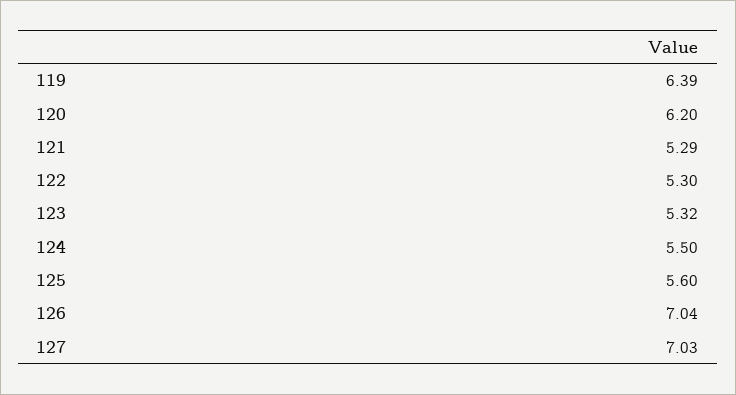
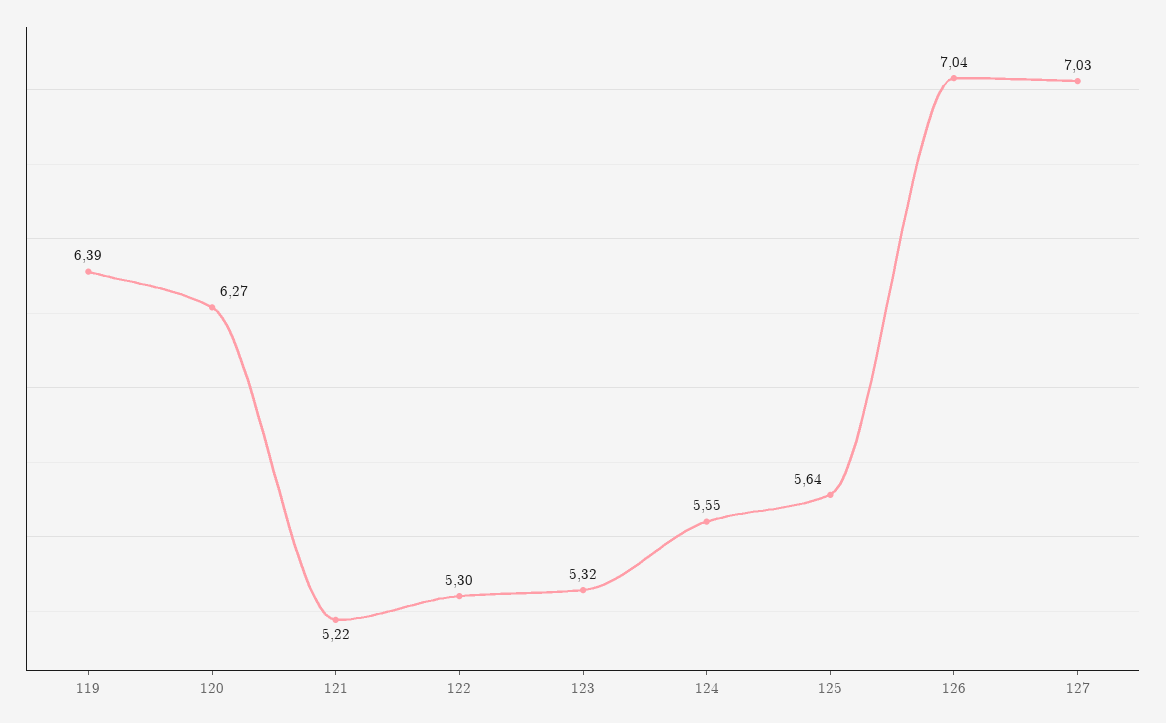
120: 6.2 -> 6.27
121: 5.29 -> 5.22
124: 5.5 -> 5.55
125: 5.6 -> 5.64

